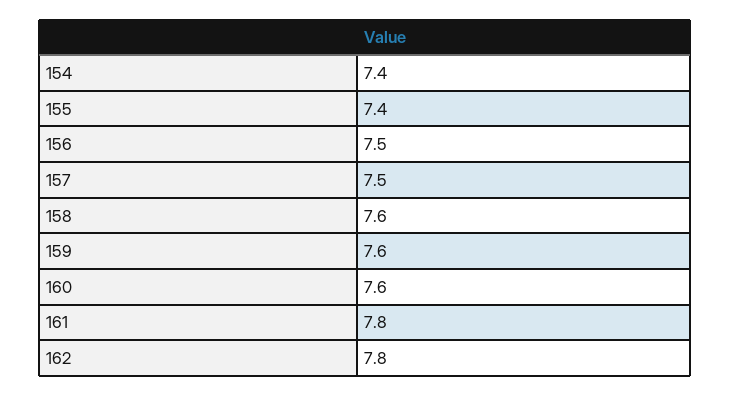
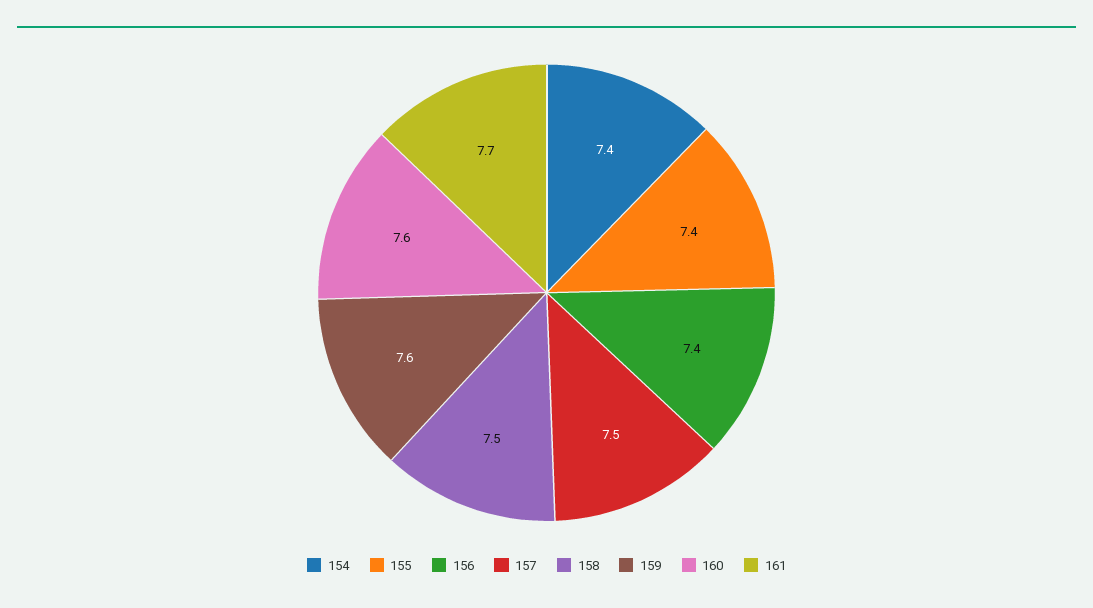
156: 7.5 -> 7.4
158: 7.6 -> 7.5
161: 7.8 -> 7.7
162: 7.8 -> none

